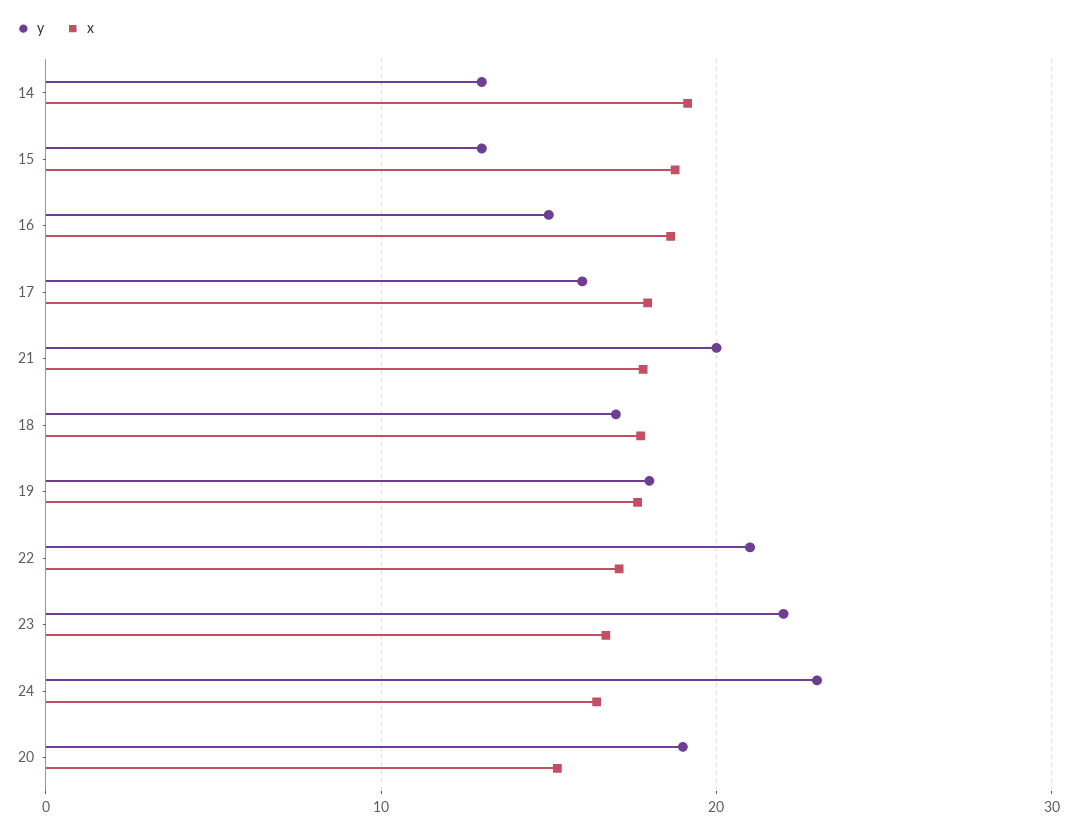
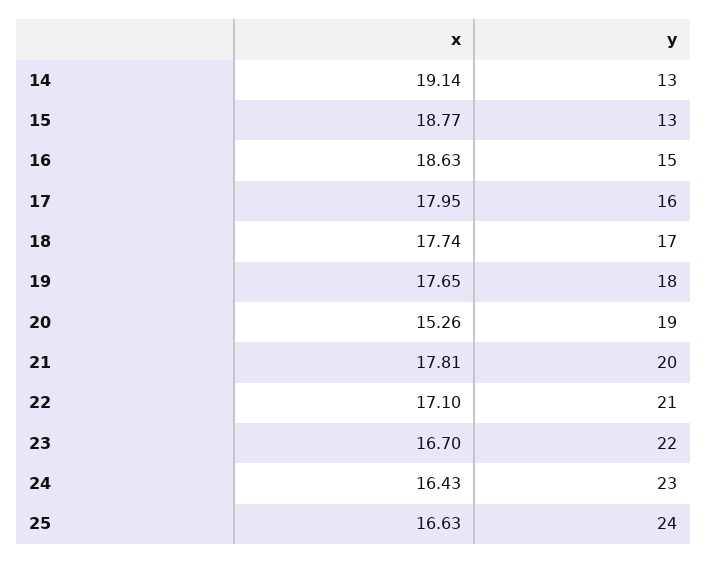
x, 25: none -> 16.63
y, 25: none -> 24

